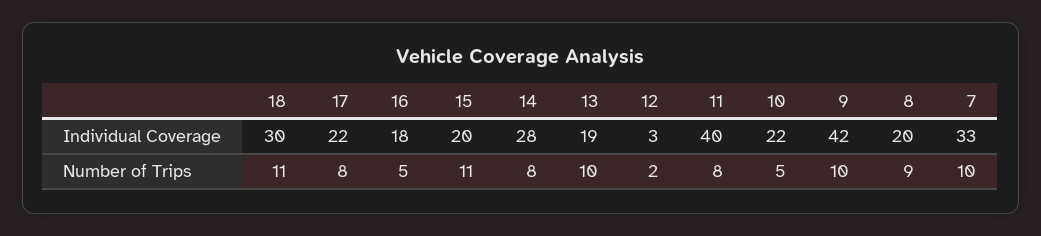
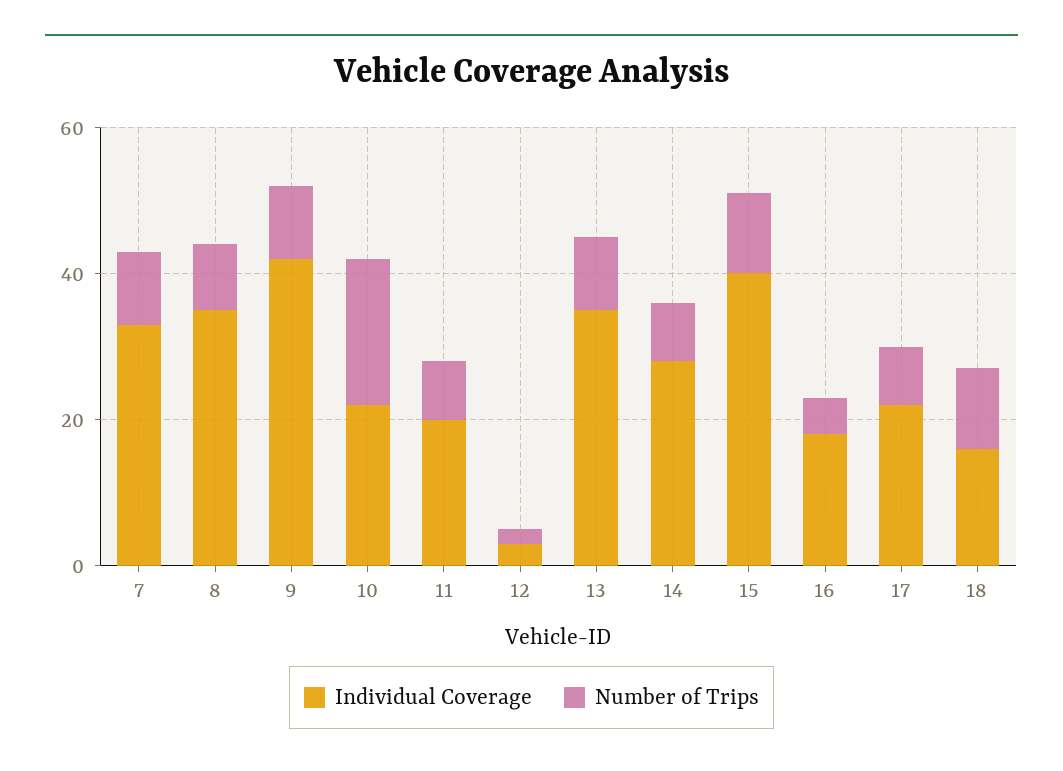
Individual Coverage, 18: 30 -> 15
Individual Coverage, 15: 20 -> 40
Individual Coverage, 13: 19 -> 35
Individual Coverage, 11: 40 -> 20
Individual Coverage, 8: 20 -> 35
Number of Trips, 10: 5 -> 20

